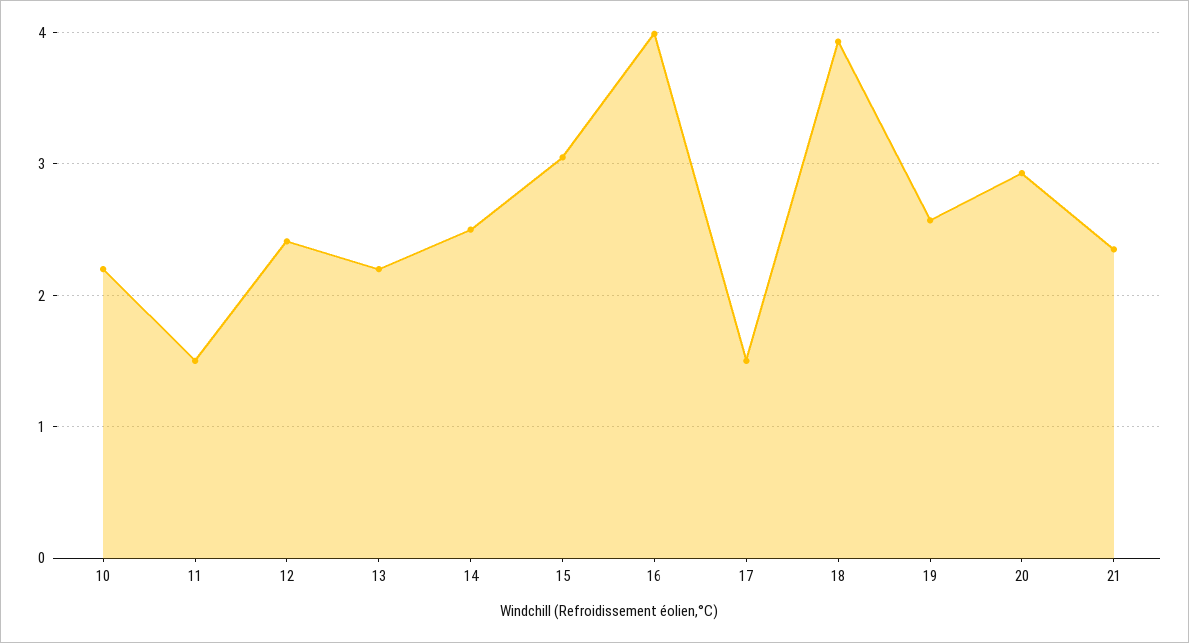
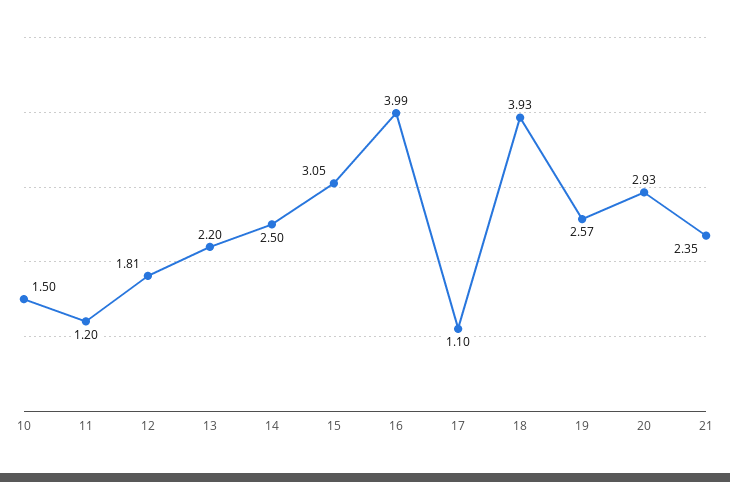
10: 2.2 -> 1.5
11: 1.5 -> 1.2
12: 2.4 -> 1.81
17: 1.5 -> 1.1

